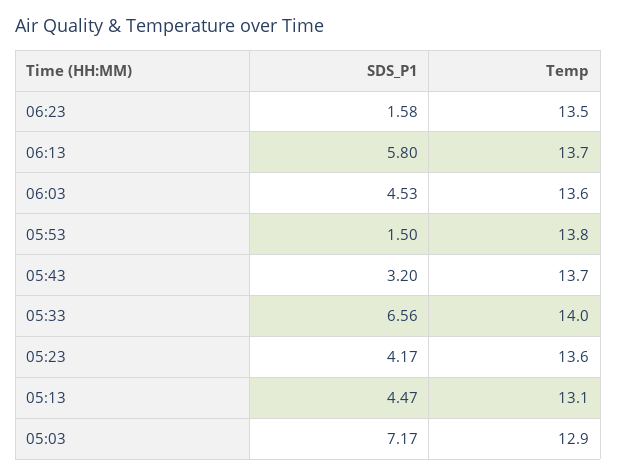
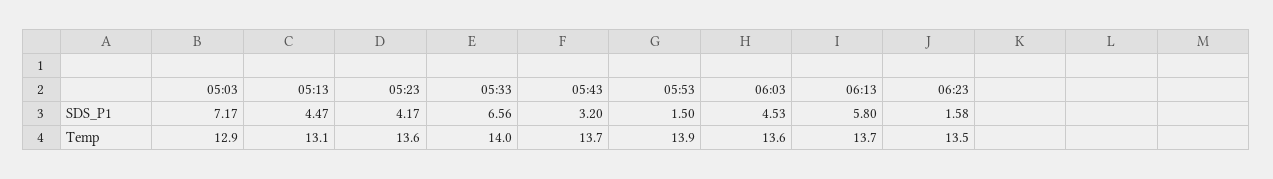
Temp, 05:53: 13.8 -> 13.9

